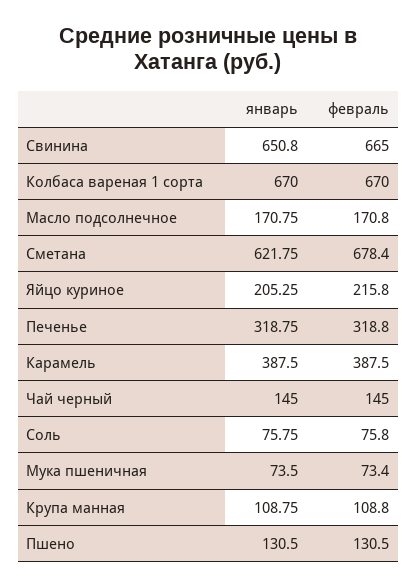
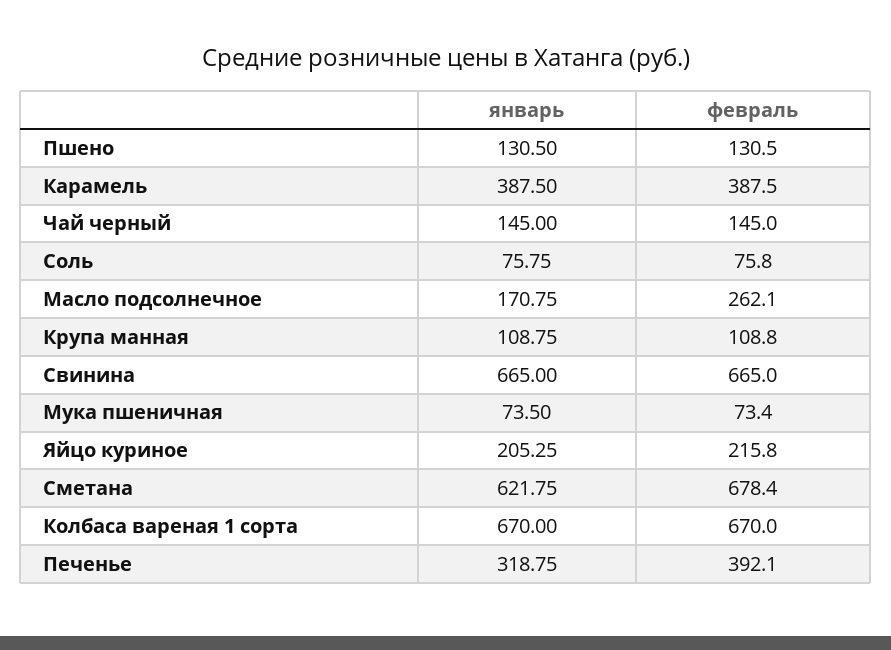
январь, Свинина: 650.8 -> 665
февраль, Масло подсолнечное: 170.8 -> 262.1
февраль, Печенье: 318.8 -> 392.1

